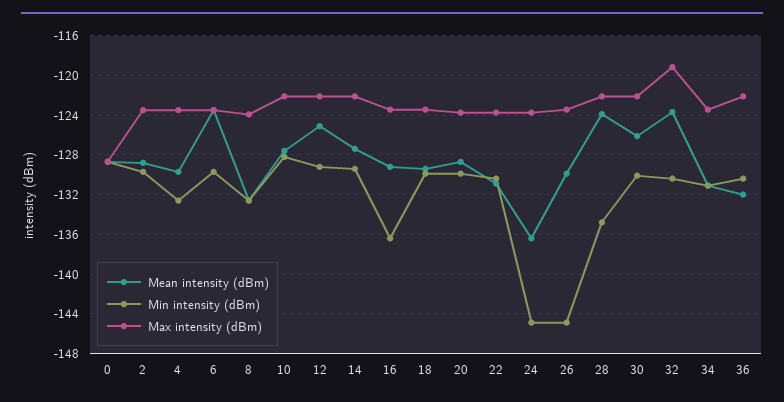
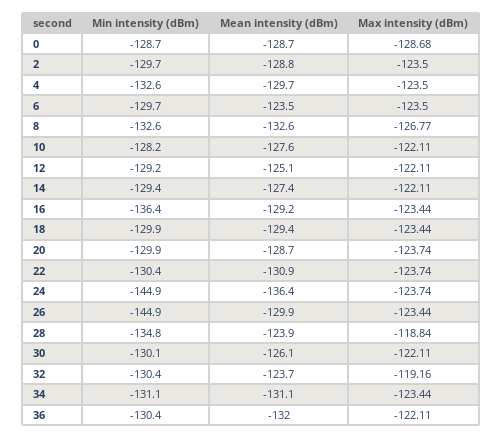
Max intensity (dBm), 8: -124 -> -126.77
Max intensity (dBm), 28: -122 -> -118.84

